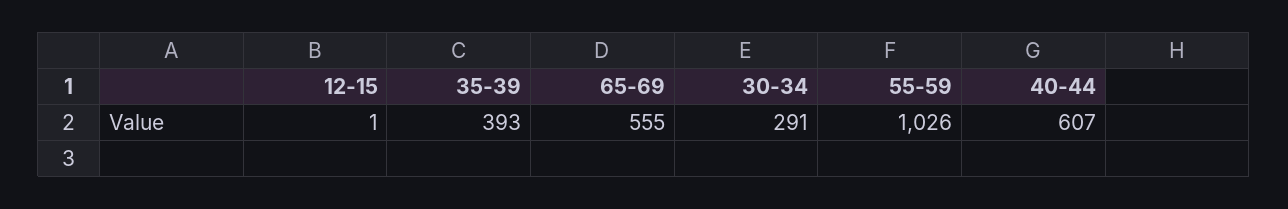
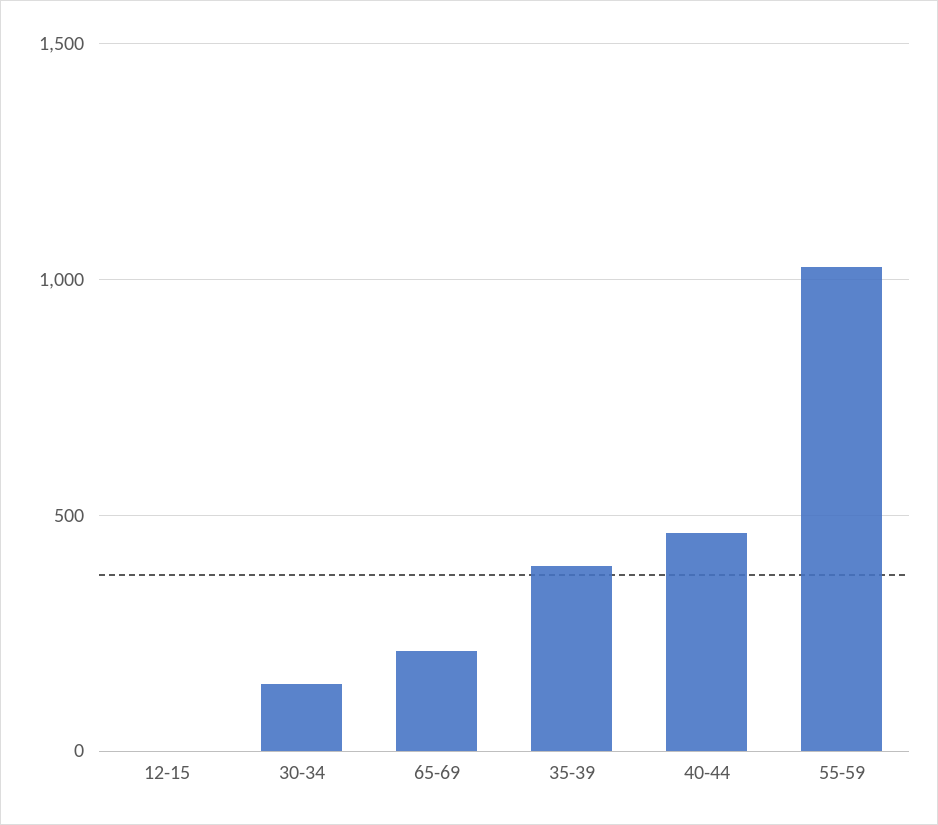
65-69: 555 -> 200
30-34: 291 -> 150
40-44: 607 -> 450

